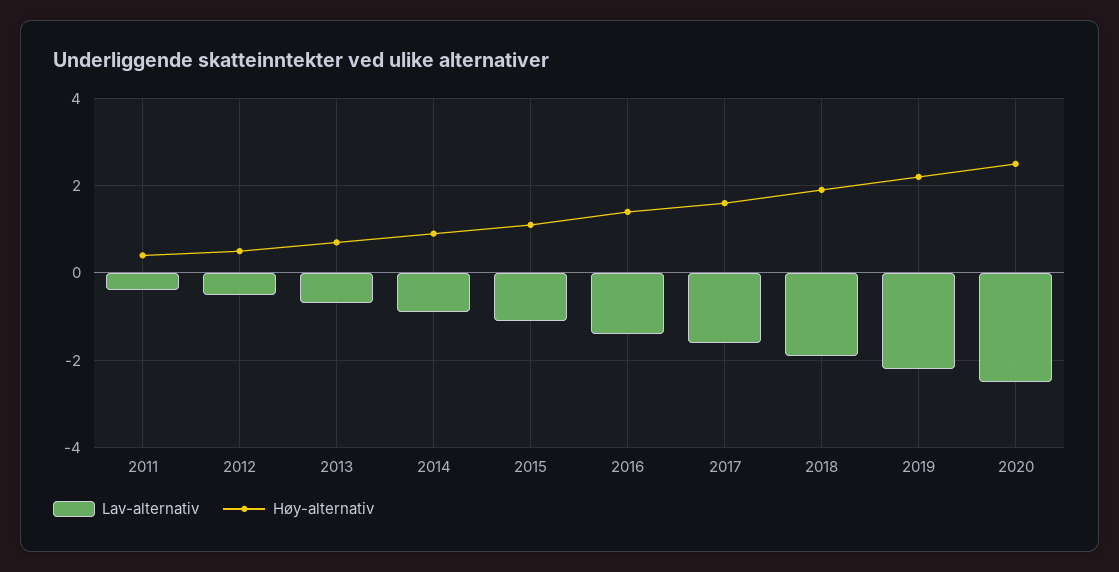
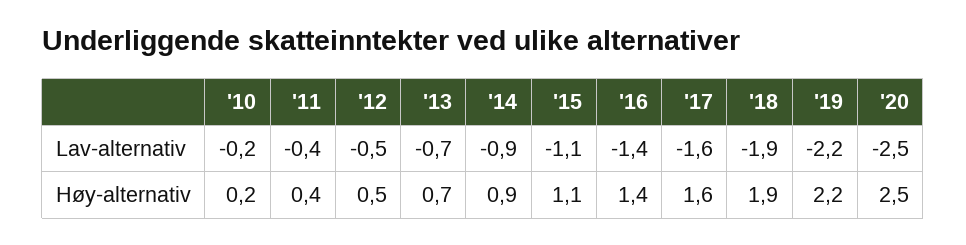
Lav-alternativ, '10: none -> -0.2
Høy-alternativ, '10: none -> 0.2

